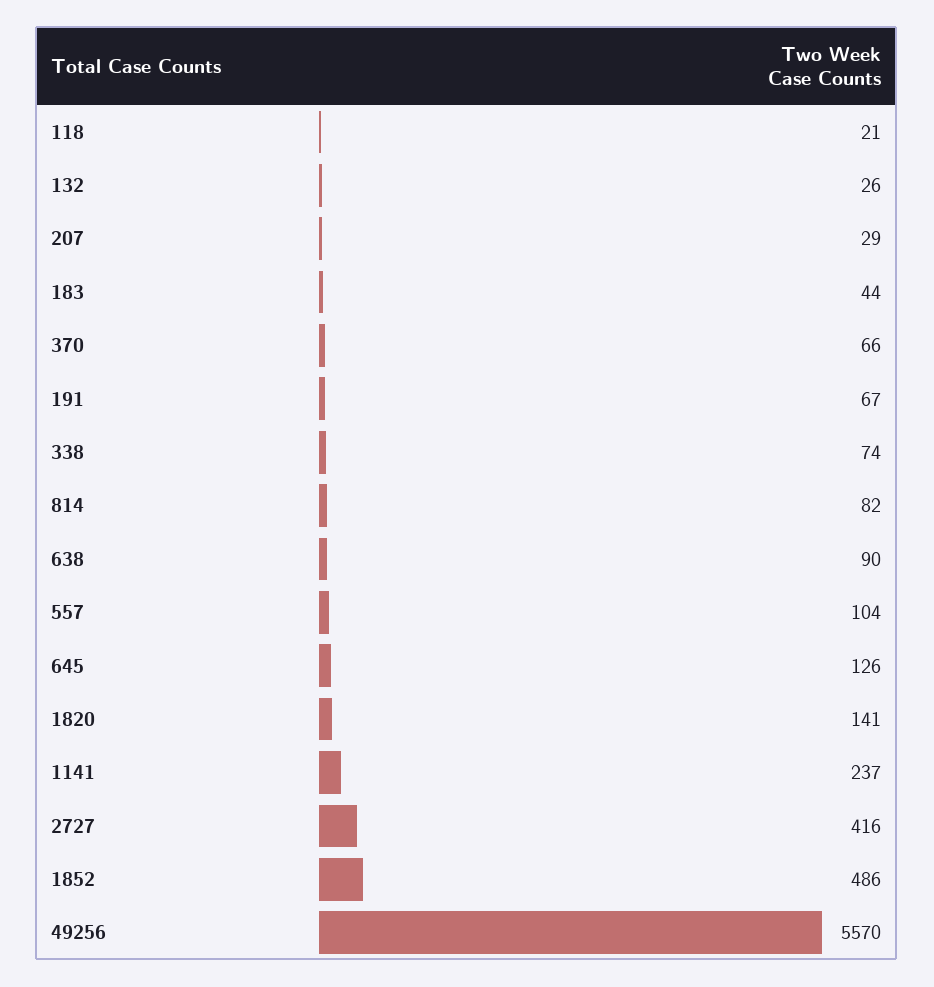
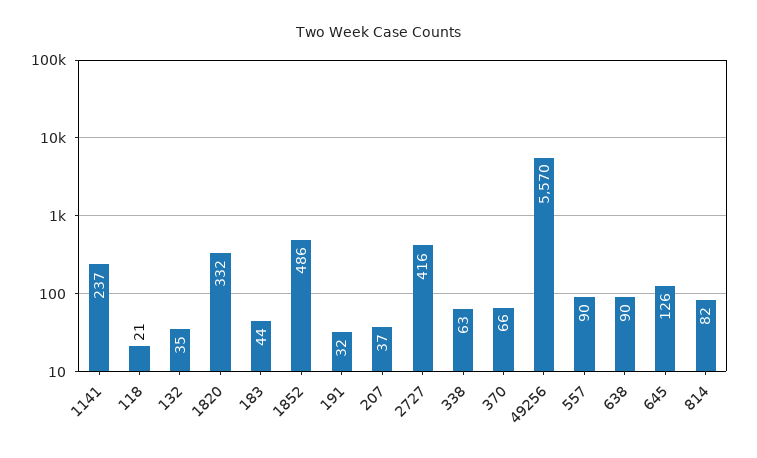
132: 26 -> 35
207: 29 -> 37
191: 67 -> 32
338: 74 -> 63
557: 104 -> 90
1820: 141 -> 332

